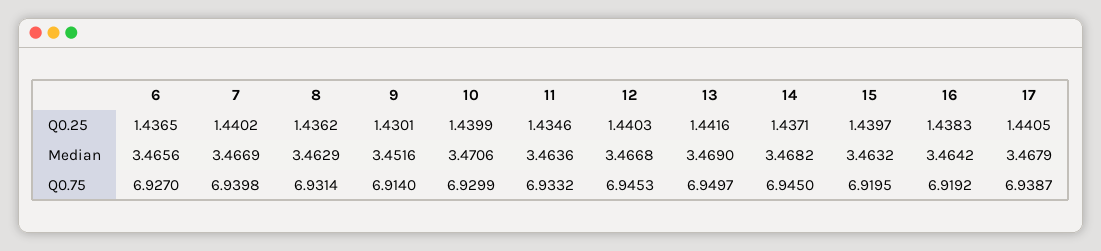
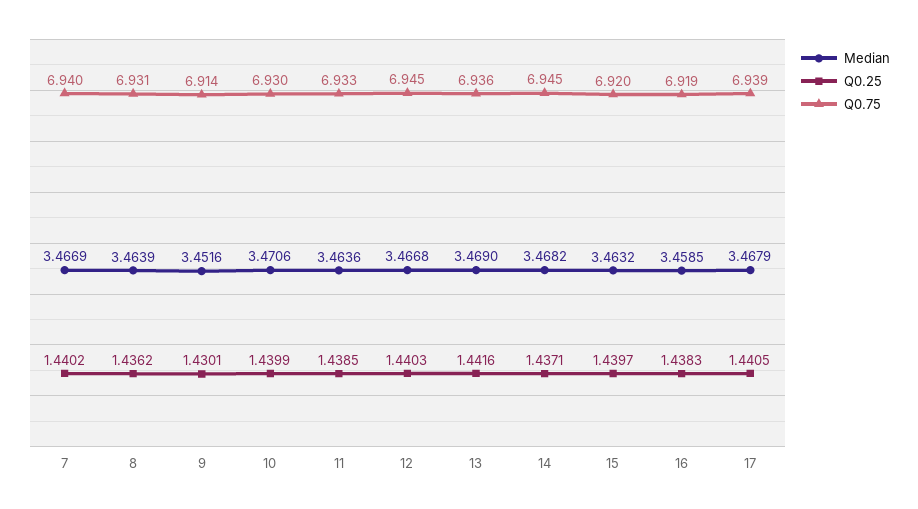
Q0.25, 6: 1.4365 -> none
Q0.25, 11: 1.4346 -> 1.4385
Median, 6: 3.4656 -> none
Median, 8: 3.4629 -> 3.4639
Median, 16: 3.4642 -> 3.4585
Q0.75, 6: 6.927 -> none
Q0.75, 13: 6.9497 -> 6.936

